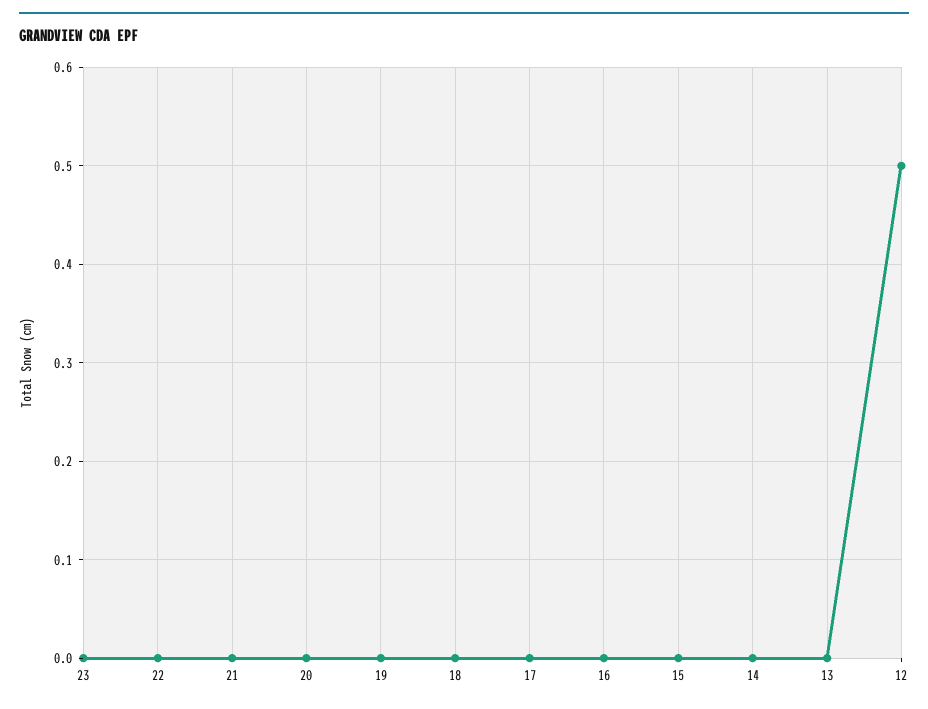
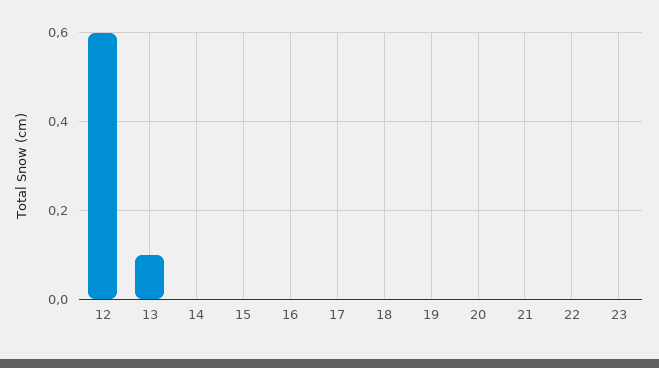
13: 0 -> 0.1
12: 0.5 -> 0.6

